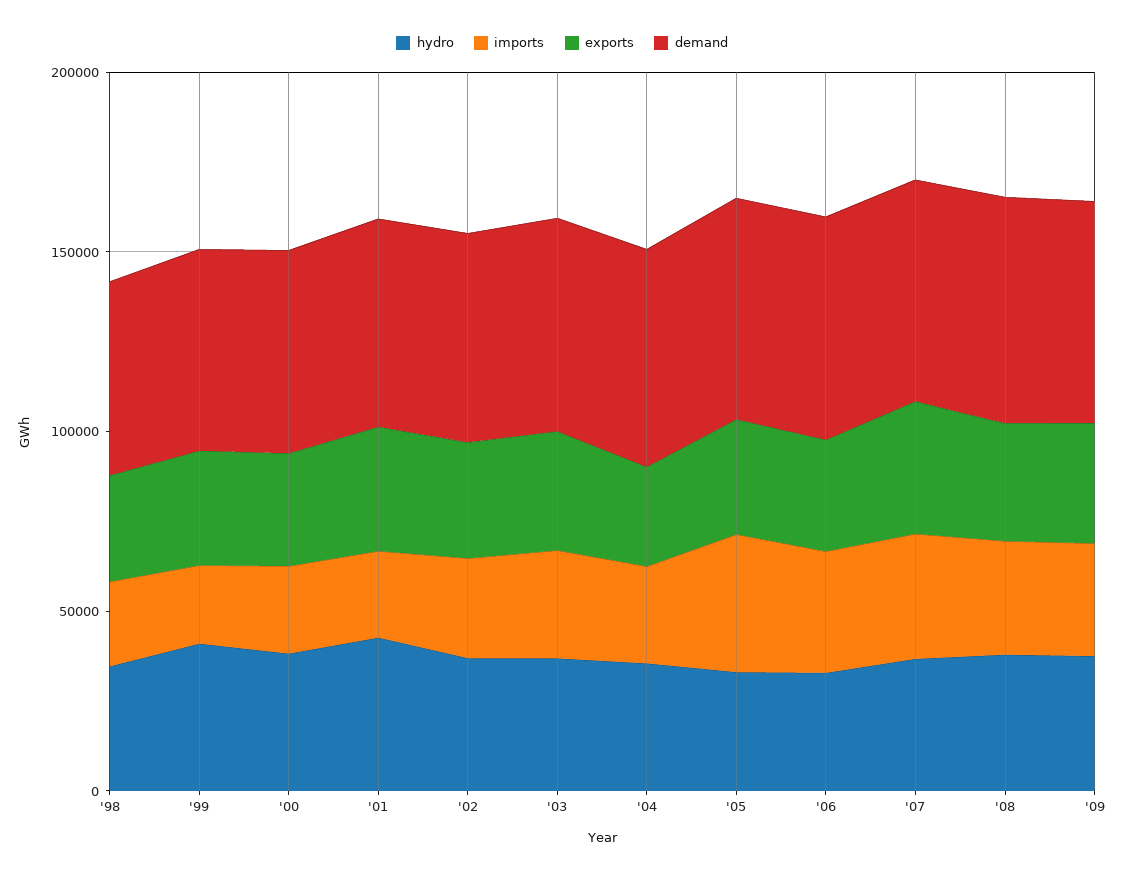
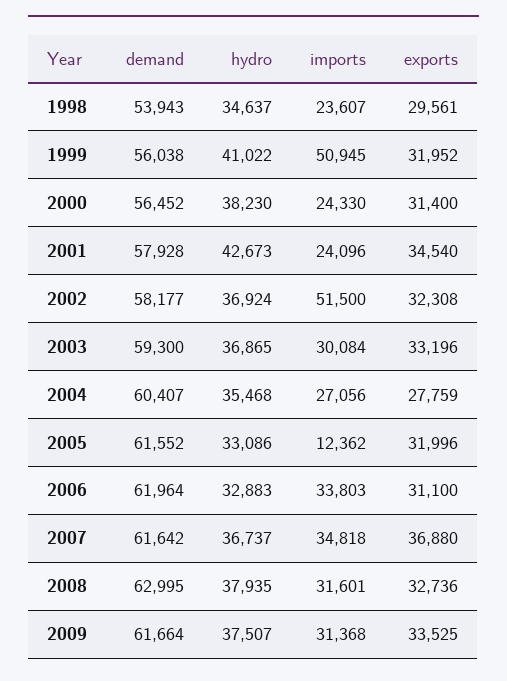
imports, '99: 20000 -> 50945
imports, '02: 30000 -> 51500
imports, '05: 40000 -> 12362

